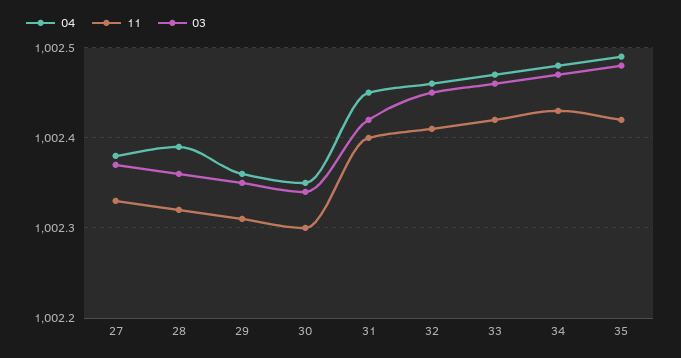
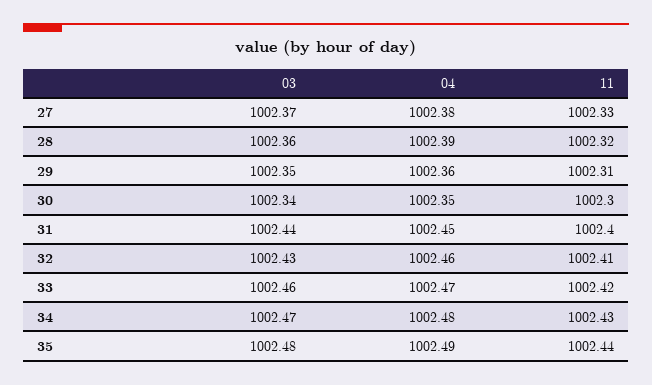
03, 31: 1002.42 -> 1002.44
03, 32: 1002.45 -> 1002.43
11, 35: 1002.42 -> 1002.44

